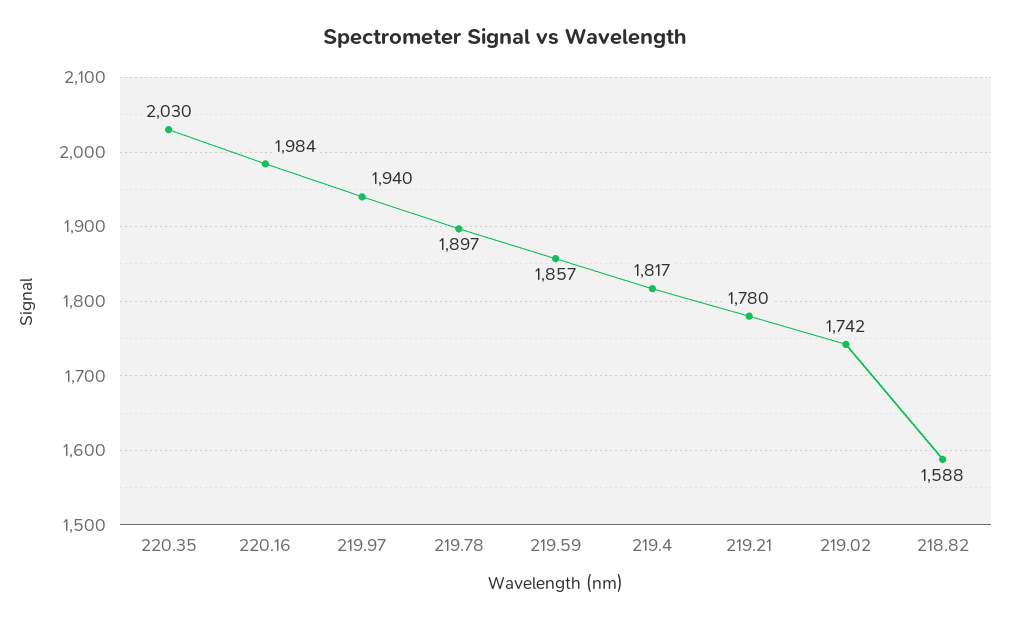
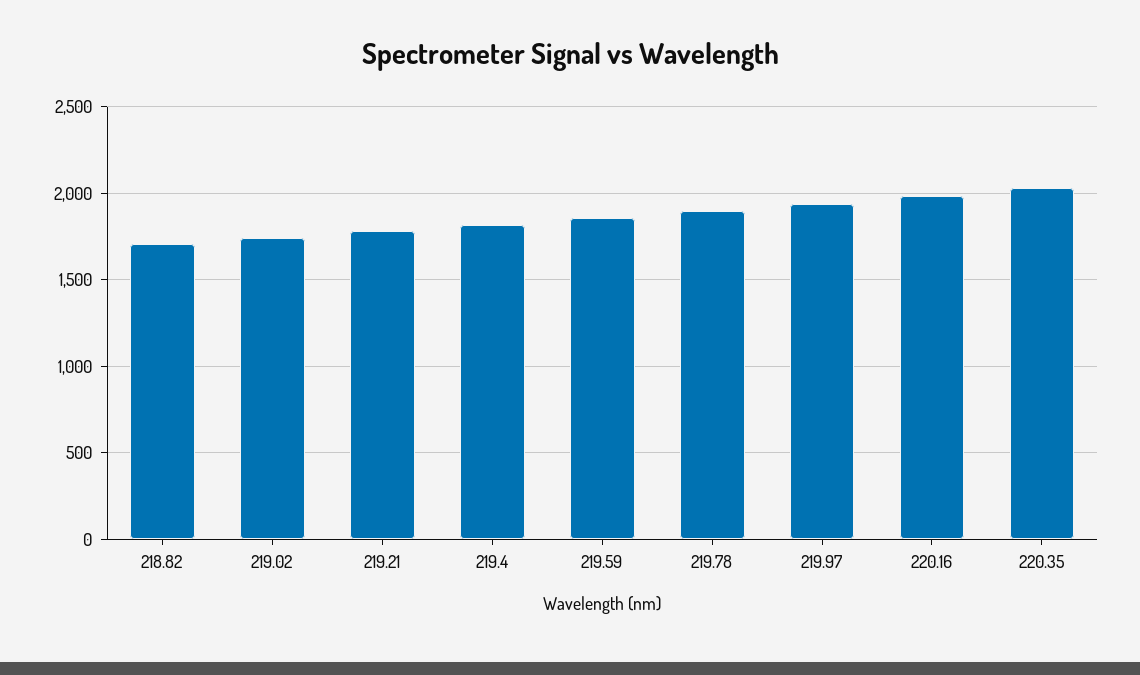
218.82: 1588 -> 1700

